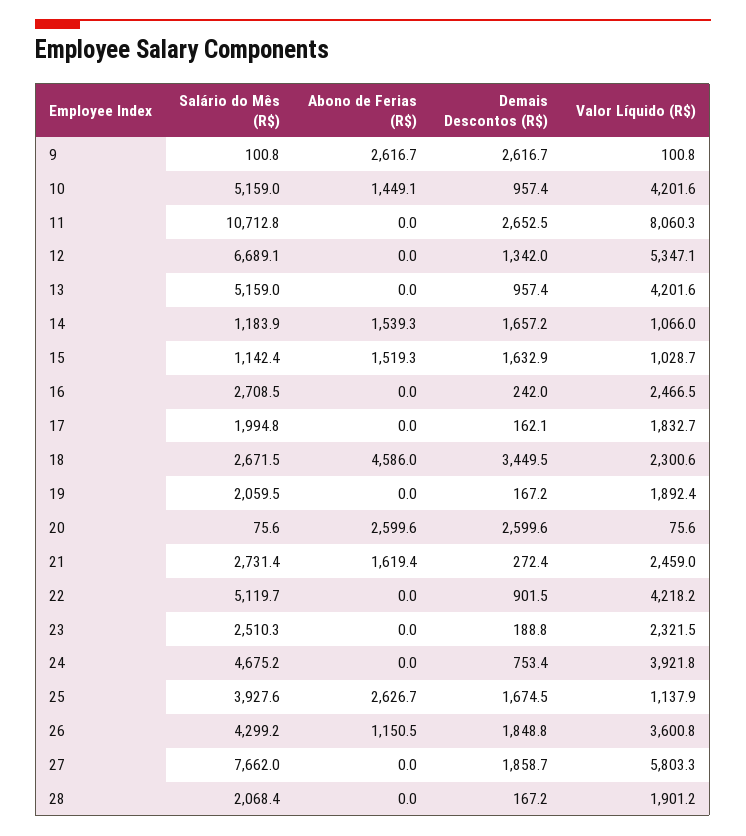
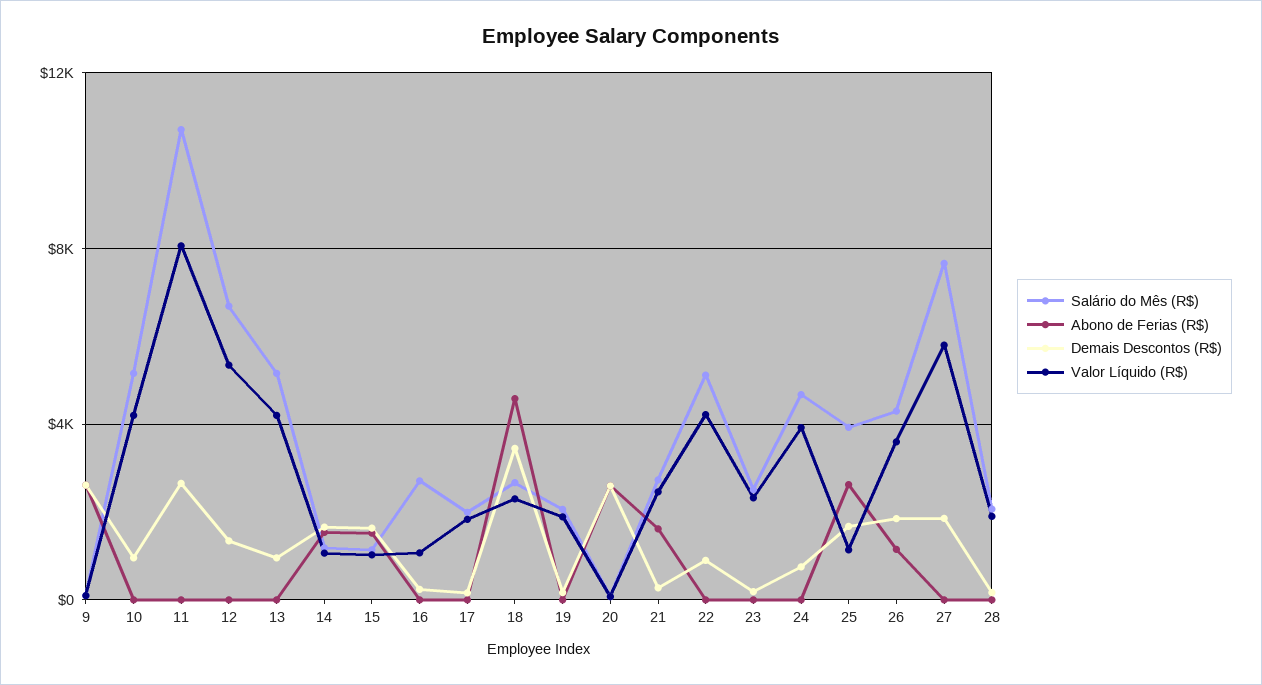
Abono de Ferias (R$), 10: 1449.1 -> 0
Valor Líquido (R$), 16: 2466.5 -> 1000

